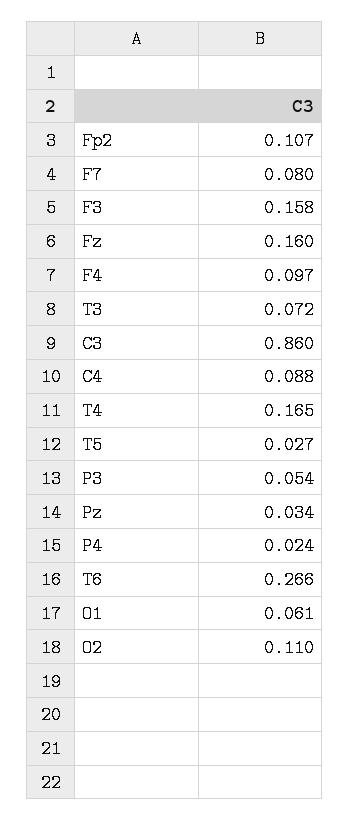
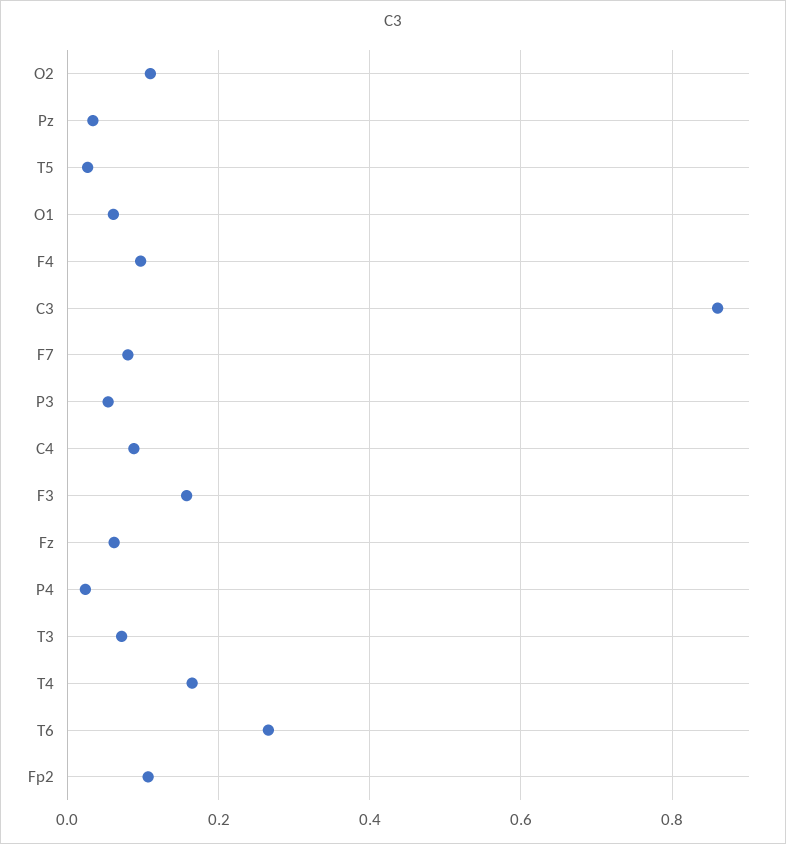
Fz: 0.16 -> 0.06

